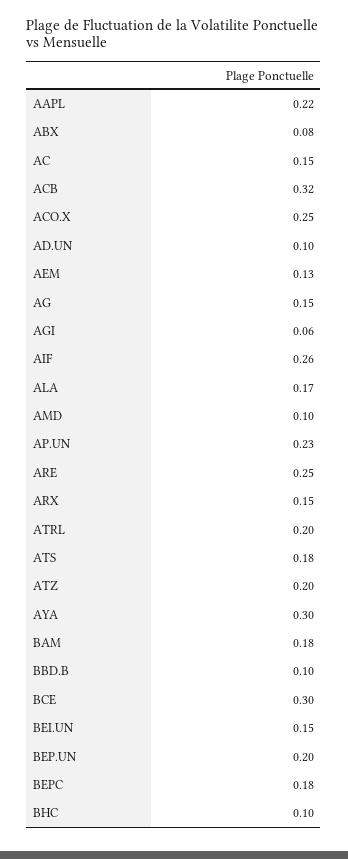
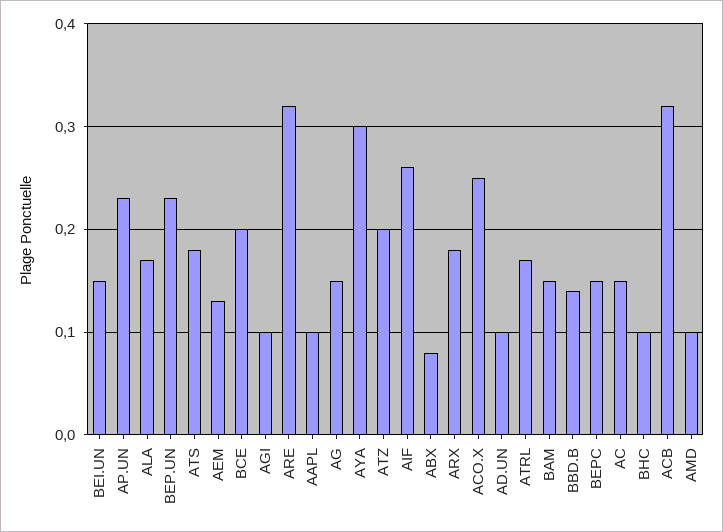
AAPL: 0.22 -> 0.1
AGI: 0.06 -> 0.1
ARE: 0.25 -> 0.32
ARX: 0.15 -> 0.18
ATRL: 0.2 -> 0.17
BAM: 0.18 -> 0.15
BBD.B: 0.1 -> 0.14
BCE: 0.3 -> 0.2
BEP.UN: 0.2 -> 0.23
BEPC: 0.18 -> 0.15

